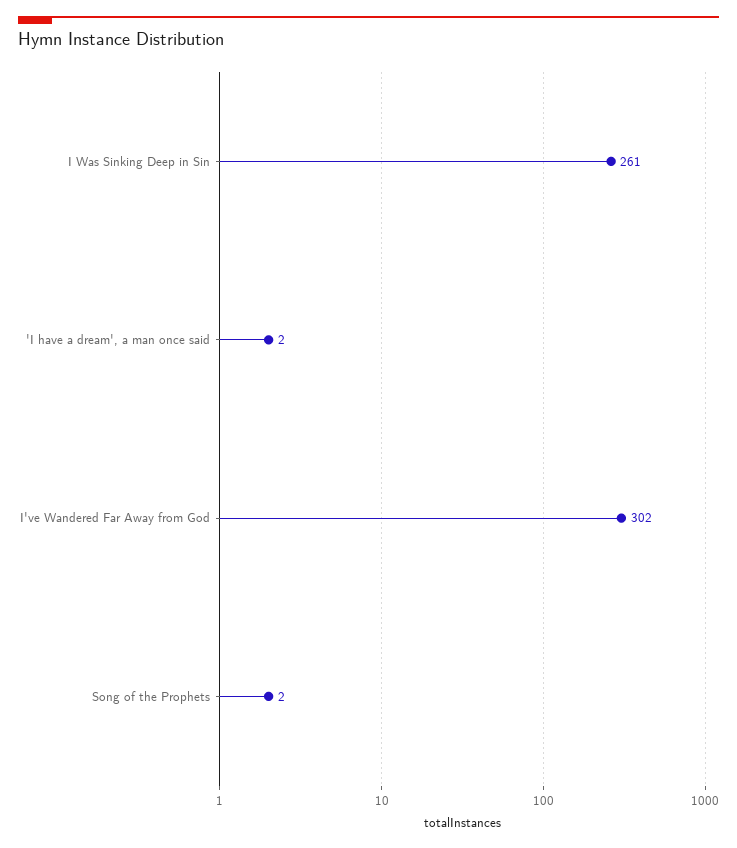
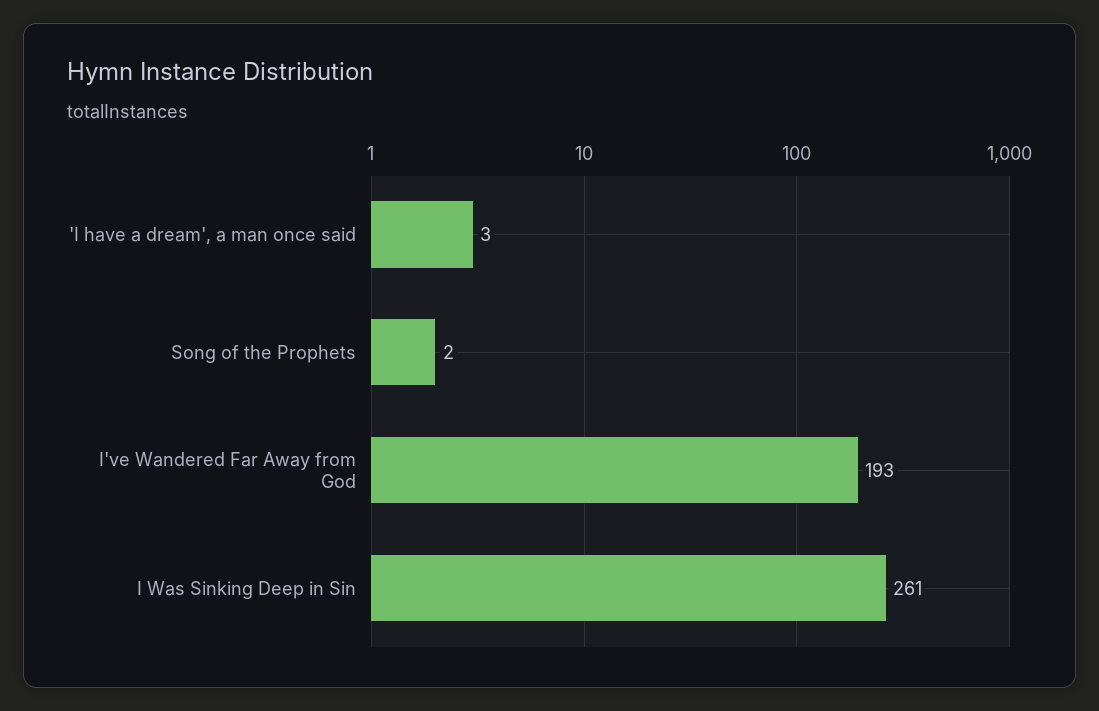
'I have a dream', a man once said: 2 -> 3
I've Wandered Far Away from God: 302 -> 193

